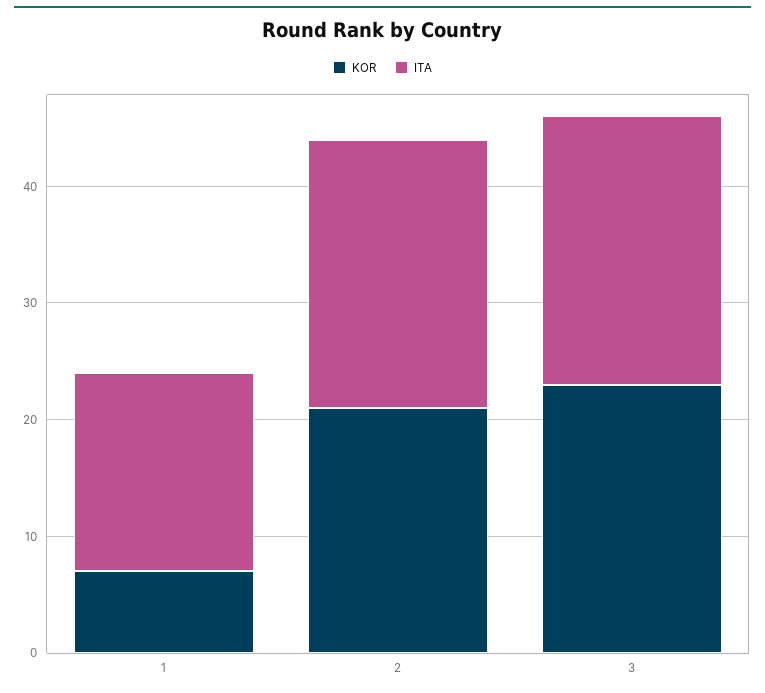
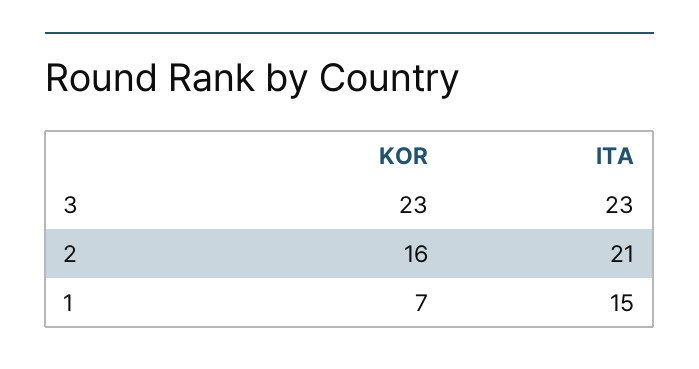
ITA, 1: 17 -> 15
KOR, 2: 21 -> 16
ITA, 2: 23 -> 21

